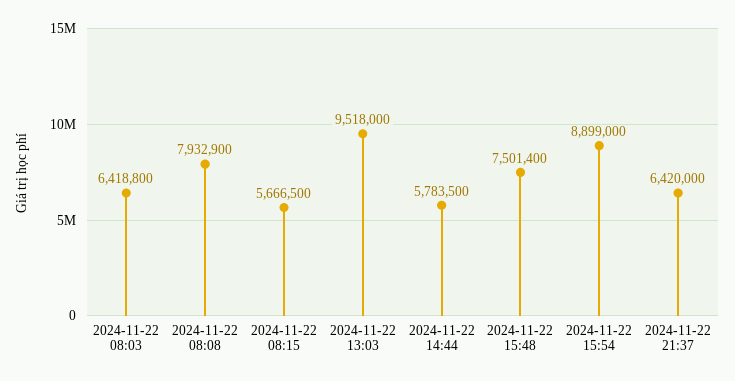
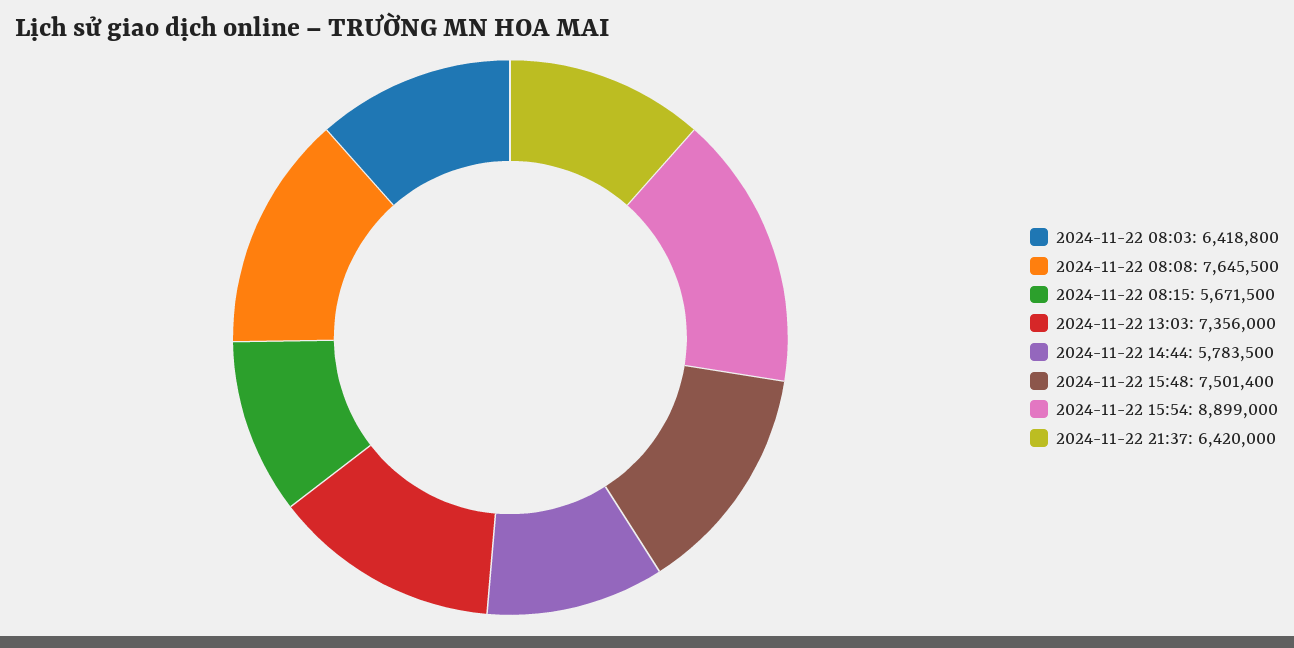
2024-11-22 08:08: 7932900 -> 7645500
2024-11-22 08:15: 5666500 -> 5671500
2024-11-22 13:03: 9518000 -> 7356000

